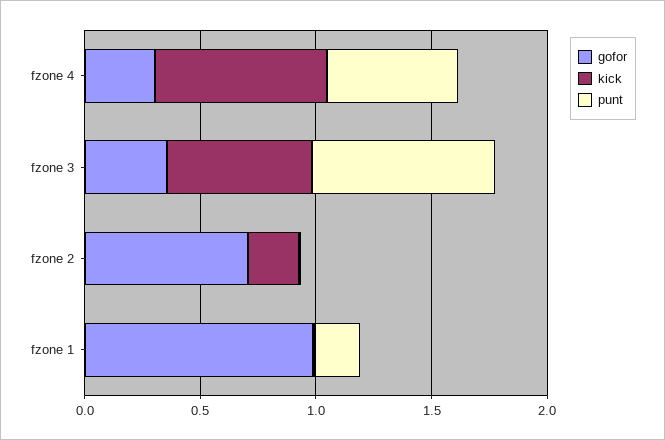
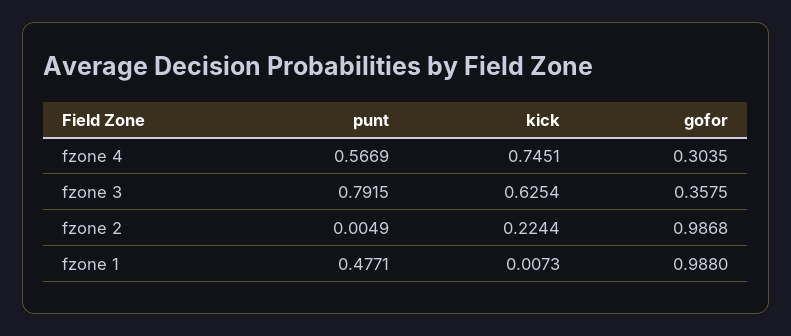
gofor, fzone 2: 0.7 -> 0.9868
punt, fzone 1: 0.2 -> 0.4771

